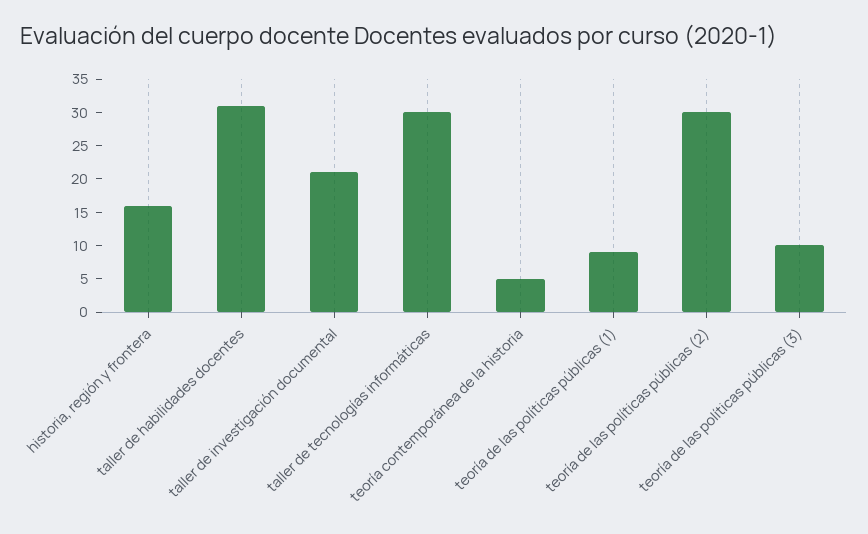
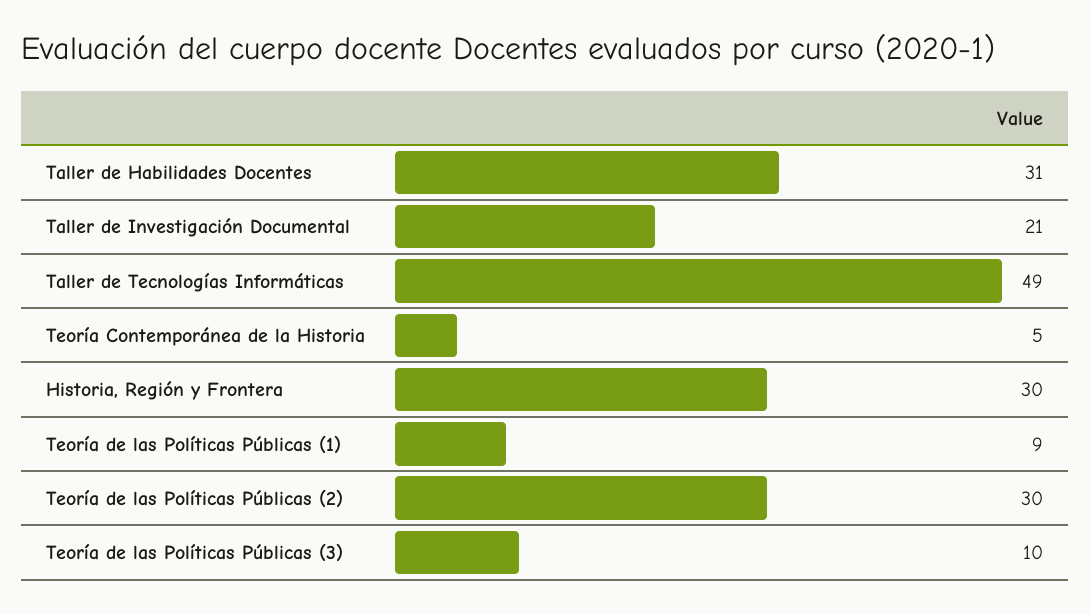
historia, región y frontera: 15 -> 30
taller de tecnologías informáticas: 30 -> 49

